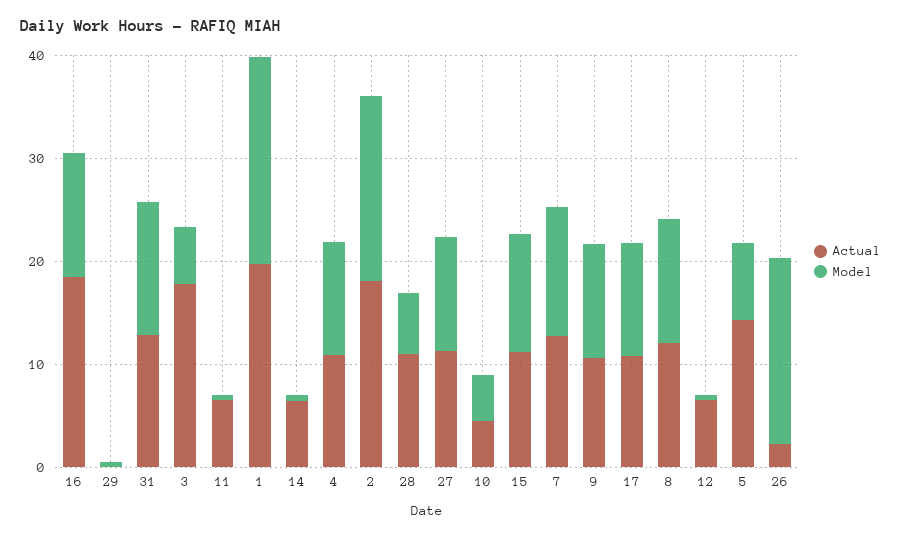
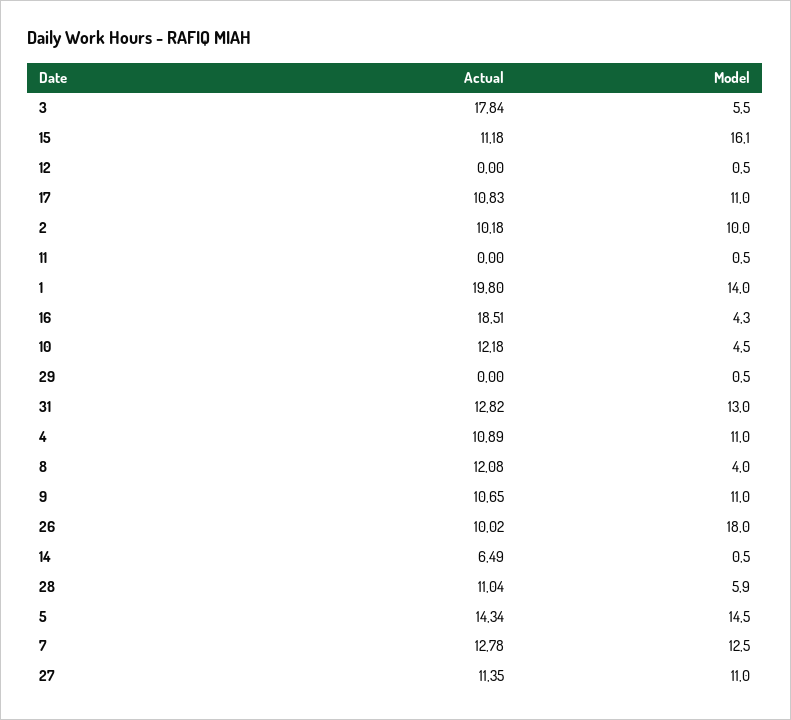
Model, 16: 12 -> 4.3
Actual, 11: 6 -> 0
Model, 1: 20 -> 14
Actual, 2: 18 -> 10.18
Model, 2: 18 -> 10
Actual, 10: 4 -> 12.18
Model, 15: 12 -> 16.1
Model, 8: 12 -> 4
Actual, 12: 6 -> 0
Model, 5: 8 -> 14.5
Actual, 26: 2 -> 10.02

